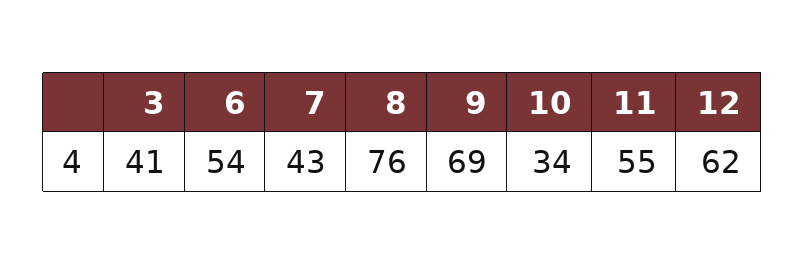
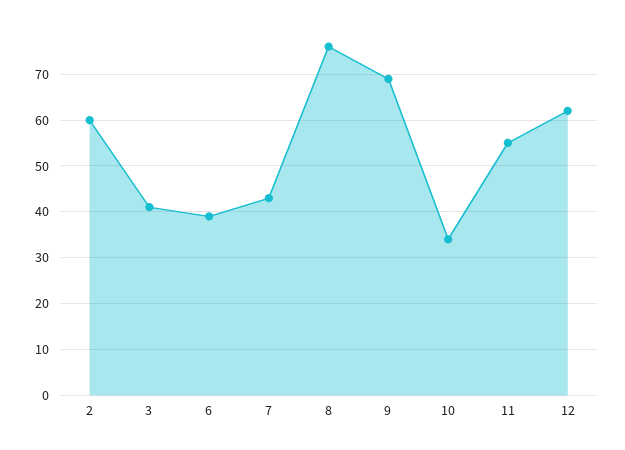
6: 54 -> 40
2: none -> 60

